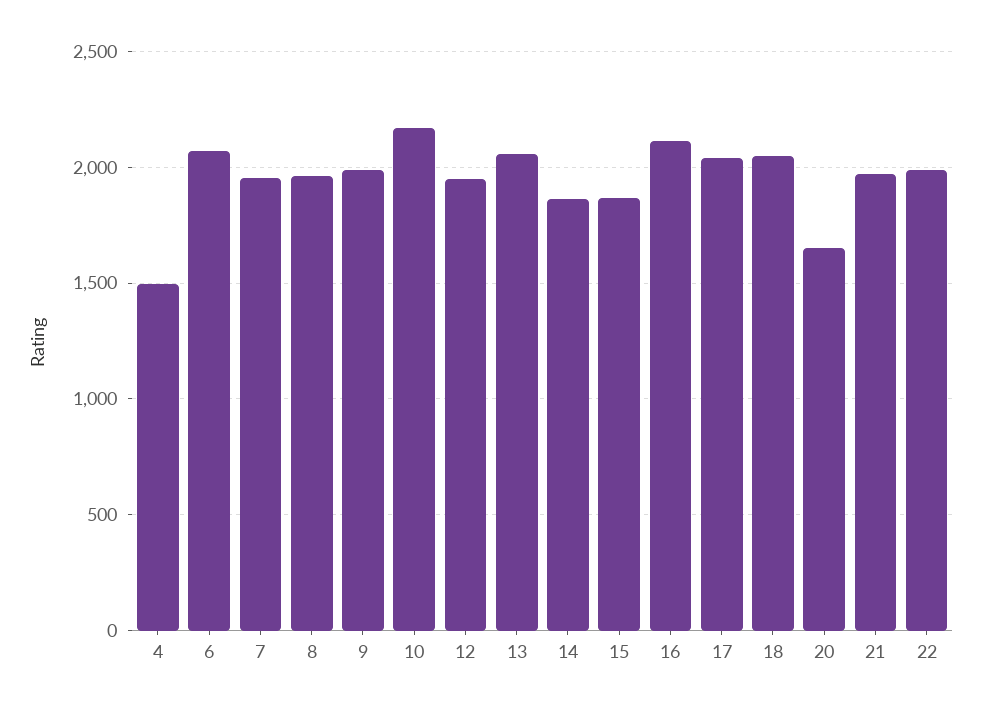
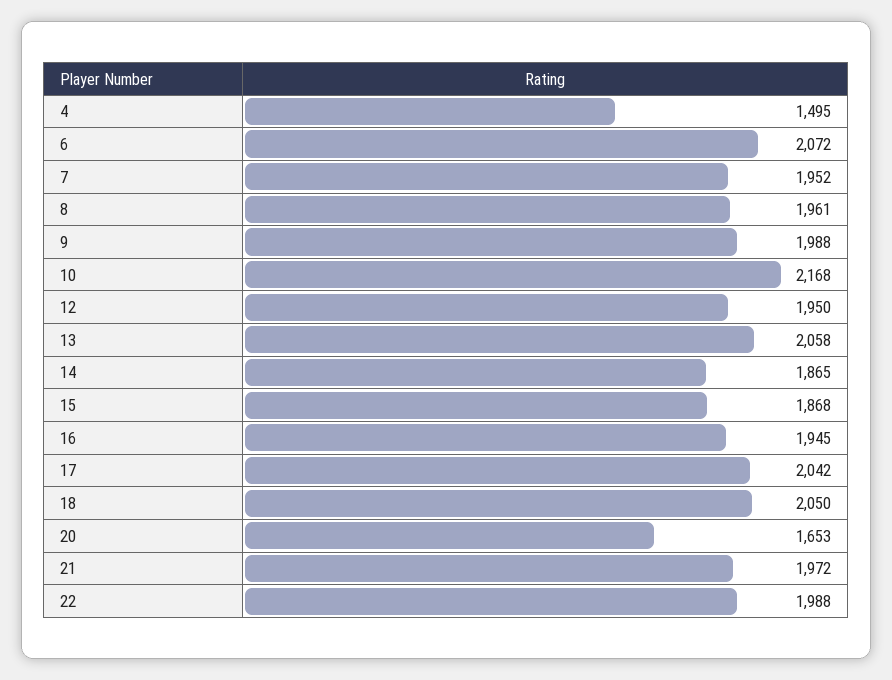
16: 2100 -> 1945

